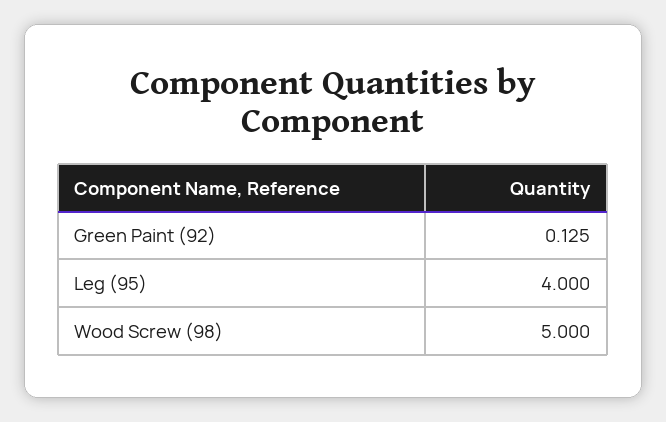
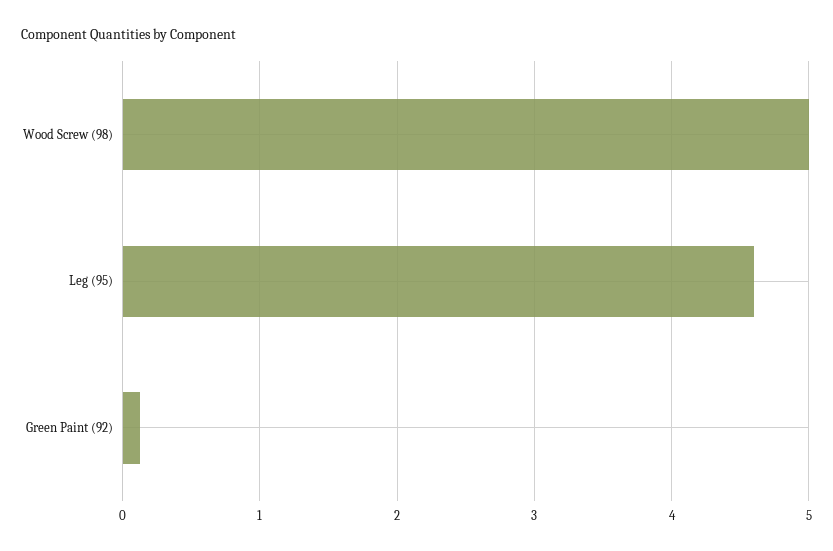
Leg (95): 4 -> 4.6

